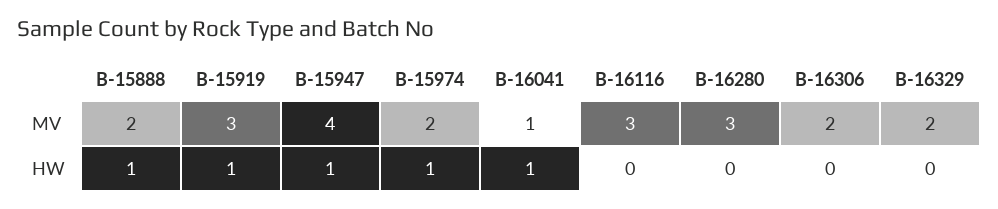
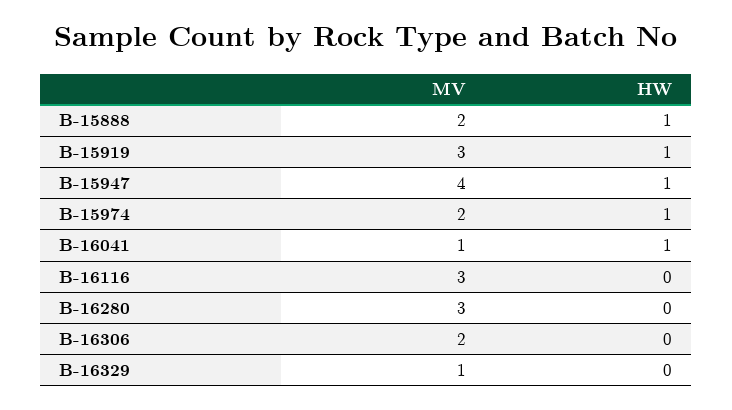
B-16329, MV: 2 -> 1

